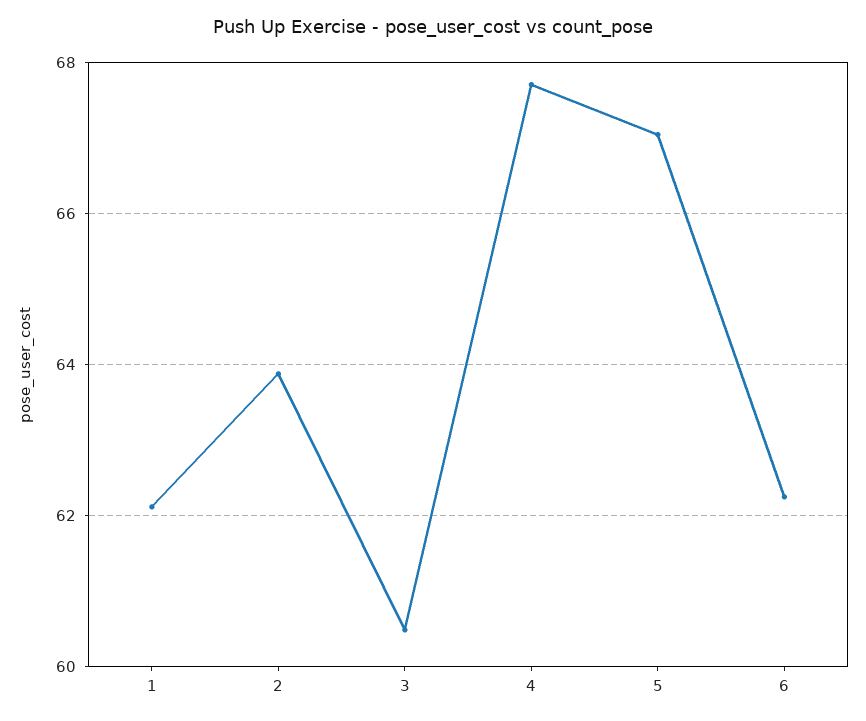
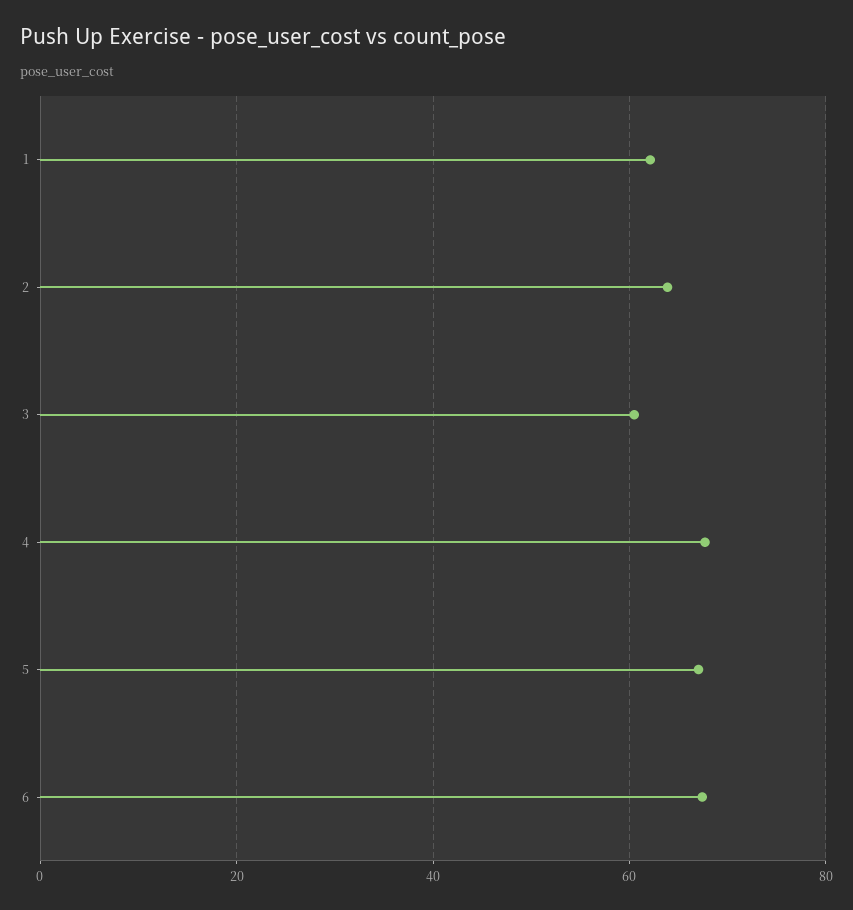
6: 62.2 -> 68

